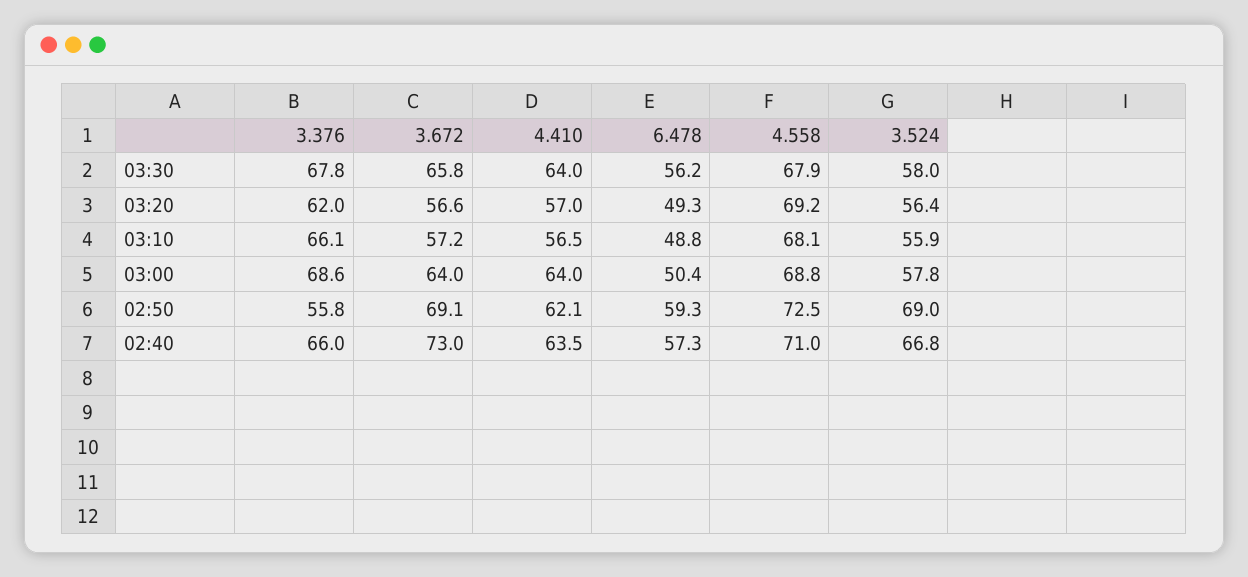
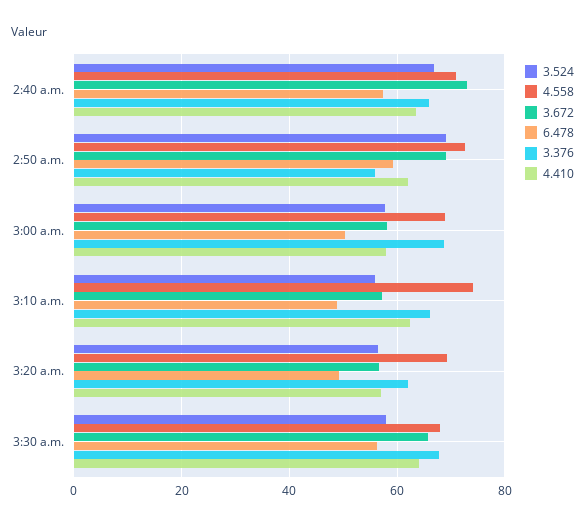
4.410, 03:10: 56.5 -> 62
4.558, 03:10: 68.1 -> 74
3.672, 03:00: 64 -> 58
4.410, 03:00: 64 -> 58

